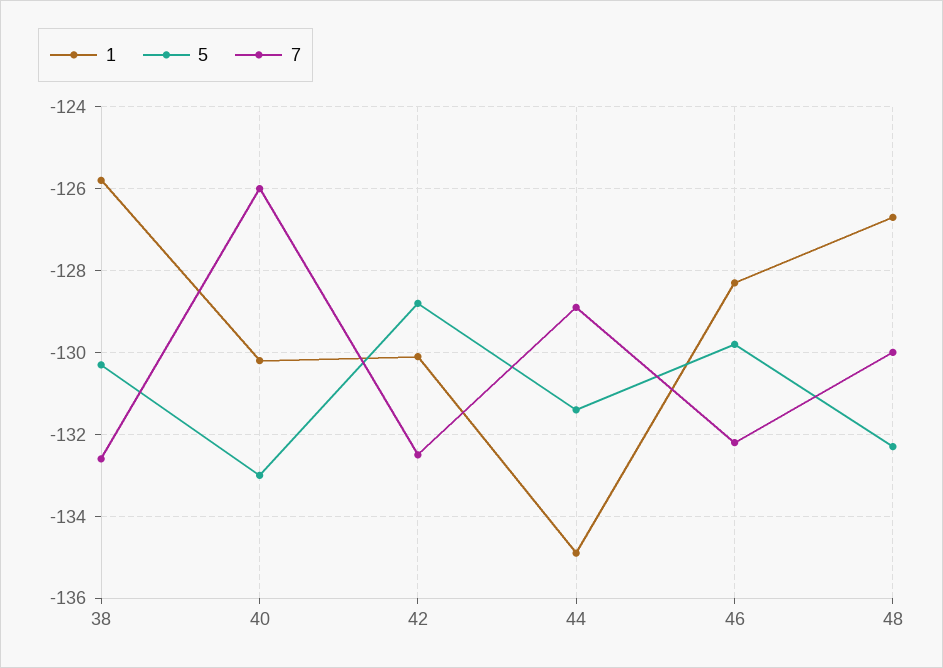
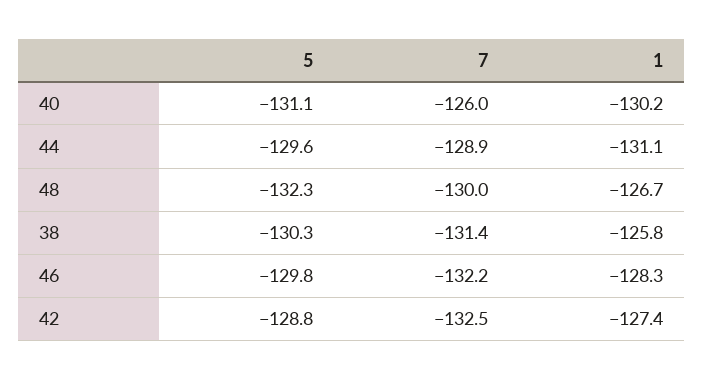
7, 38: -132.5 -> -131.4
5, 40: -133 -> -131.1
1, 42: -130 -> -127.4
1, 44: -135 -> -131.1
5, 44: -131.5 -> -129.6

